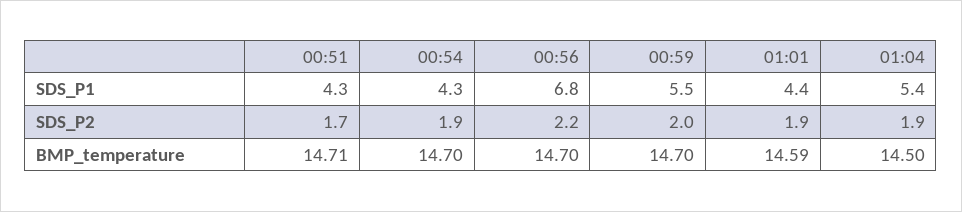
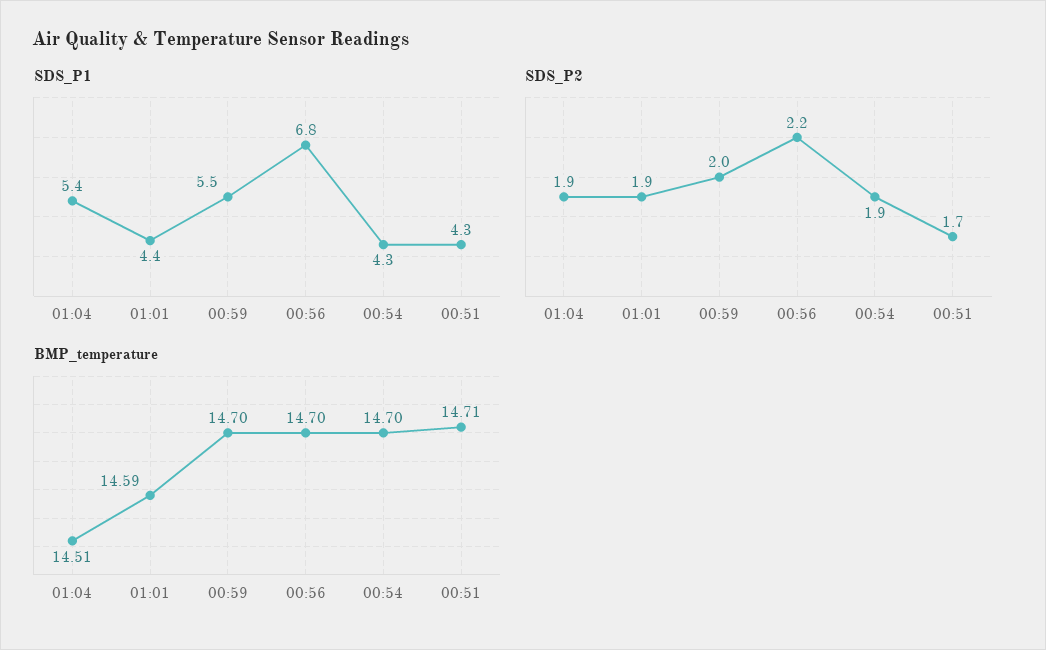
BMP_temperature, 01:04: 14.5 -> 14.51

